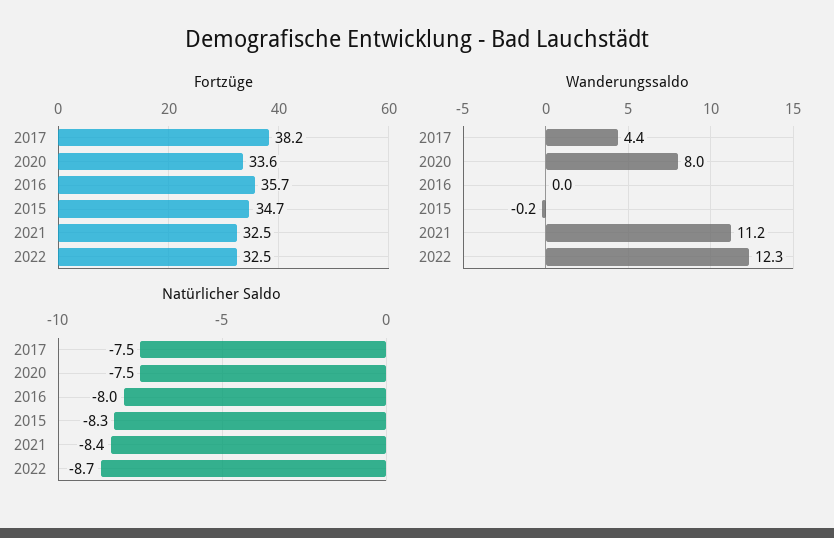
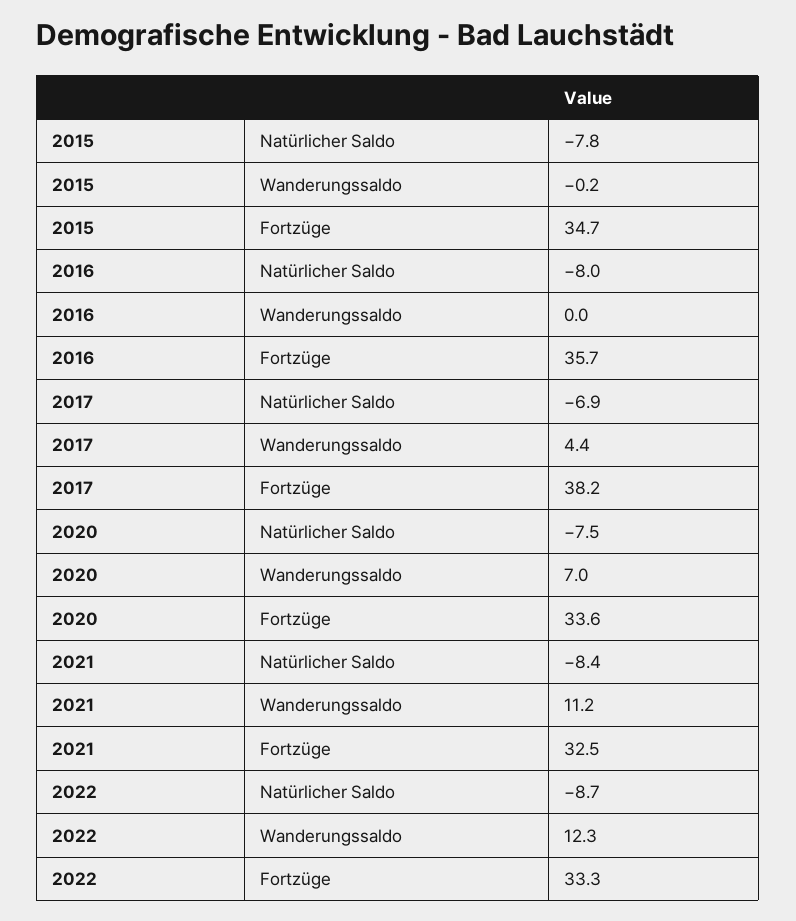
Fortzüge, 2022: 32.5 -> 33.3
Wanderungssaldo, 2020: 8 -> 7
Natürlicher Saldo, 2017: -7.5 -> -6.9
Natürlicher Saldo, 2015: -8.3 -> -7.8

